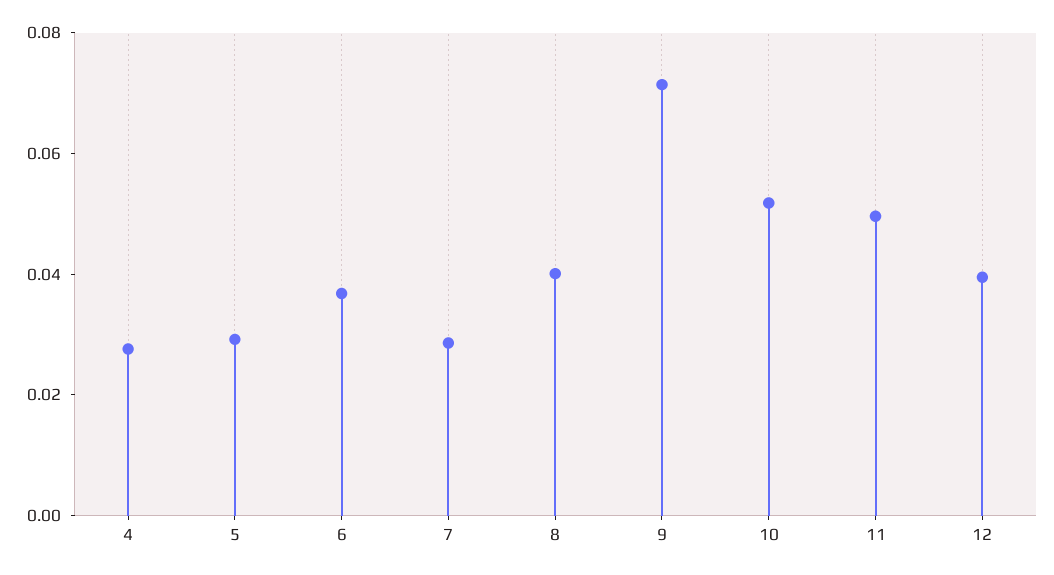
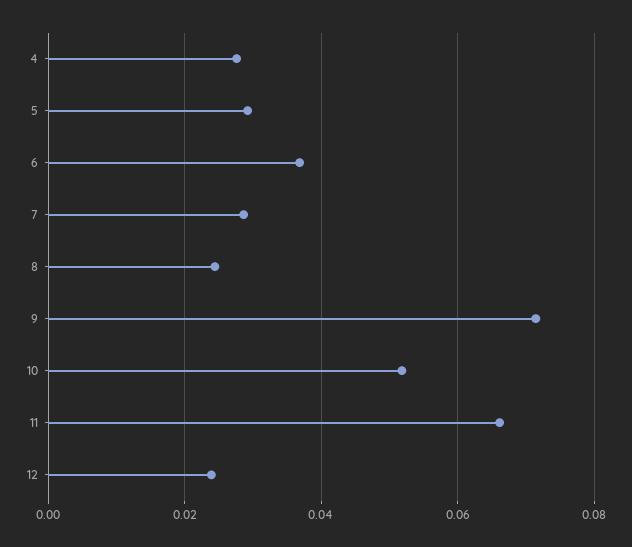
8: 0.04 -> 0.024
11: 0.05 -> 0.066
12: 0.04 -> 0.024

